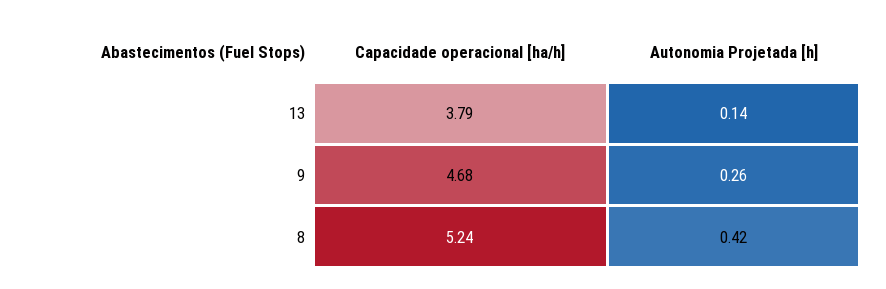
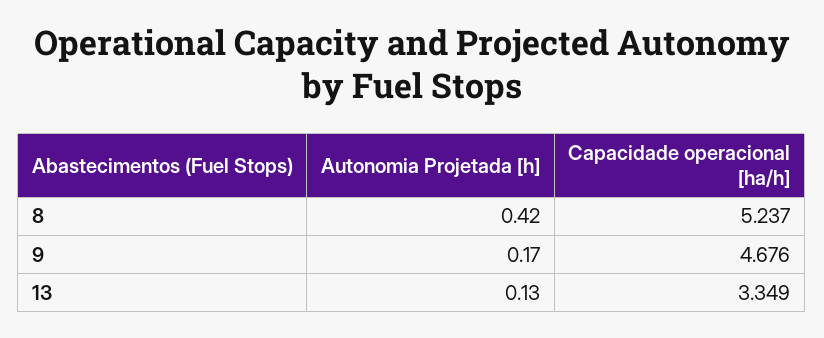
Capacidade operacional [ha/h], 13: 3.79 -> 3.349
Autonomia Projetada [h], 13: 0.14 -> 0.13
Autonomia Projetada [h], 9: 0.26 -> 0.17

